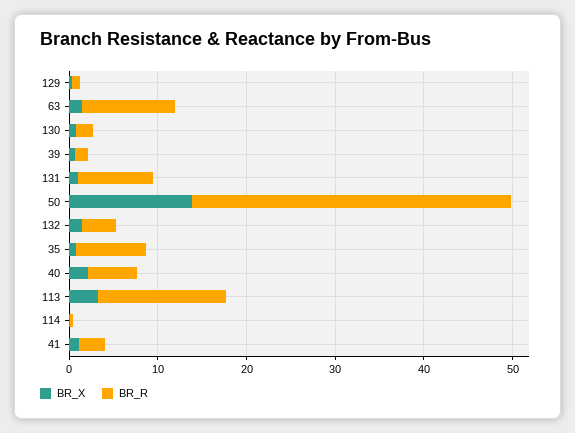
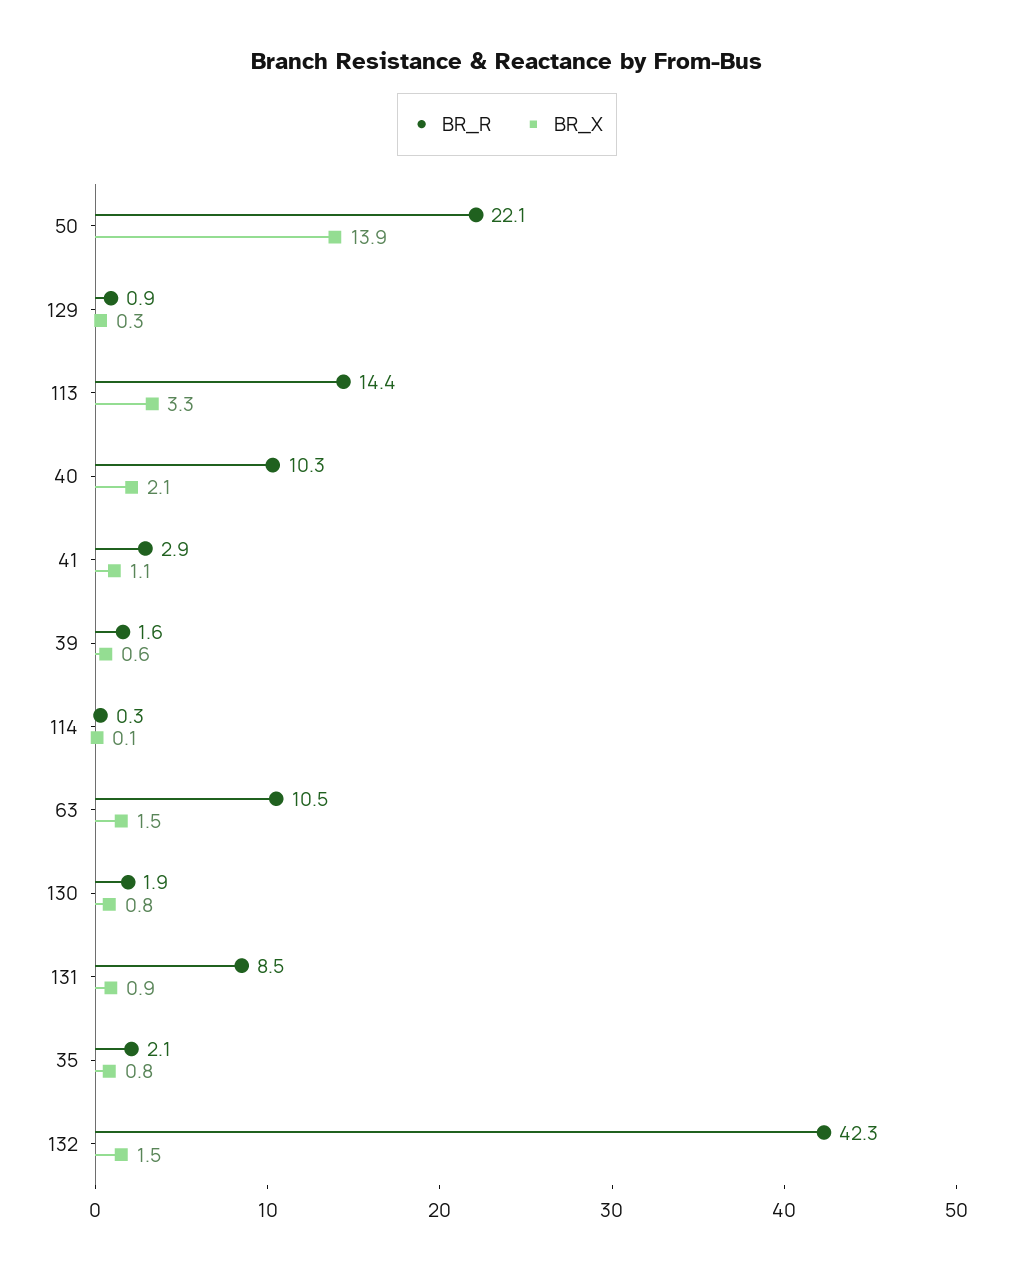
BR_R, 50: 36 -> 22.1
BR_R, 132: 4 -> 42.3
BR_R, 35: 8 -> 2.1
BR_R, 40: 6 -> 10.3

